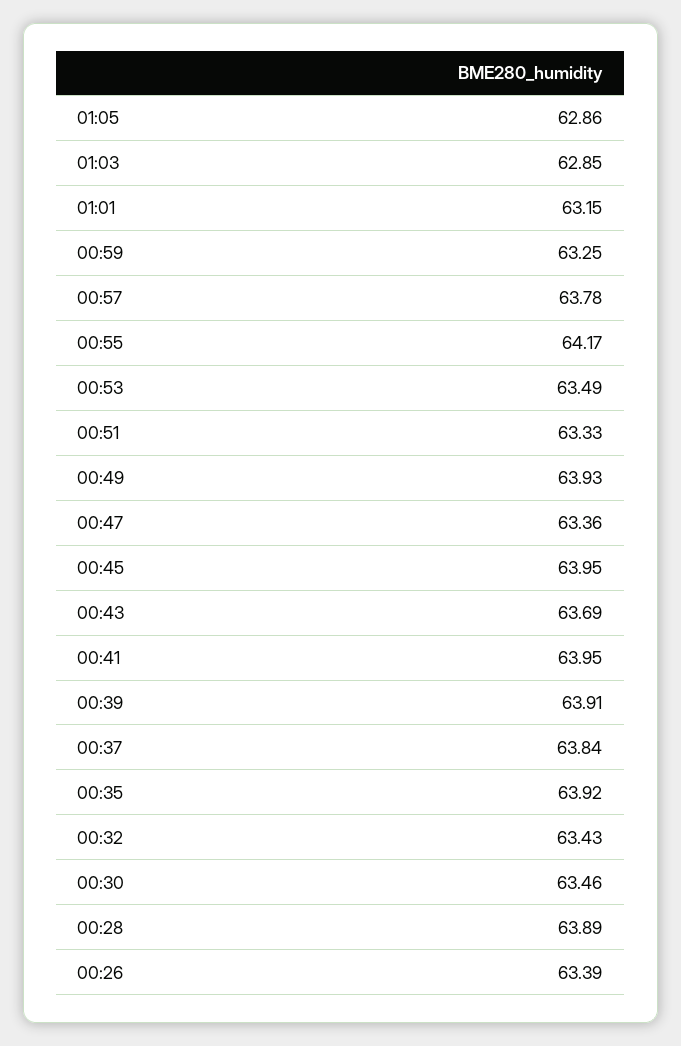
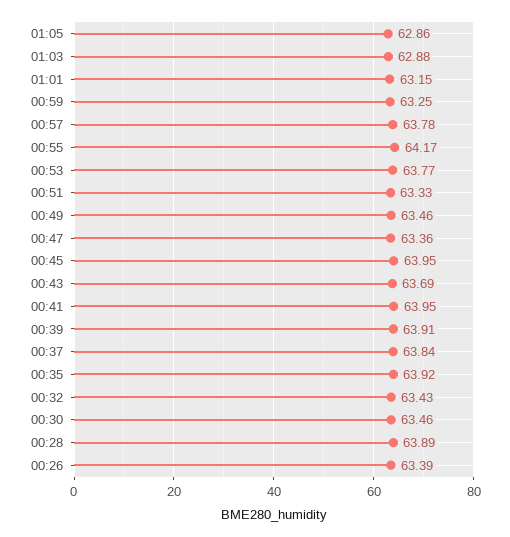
01:03: 62.85 -> 62.88
00:53: 63.49 -> 63.77
00:49: 63.93 -> 63.46

